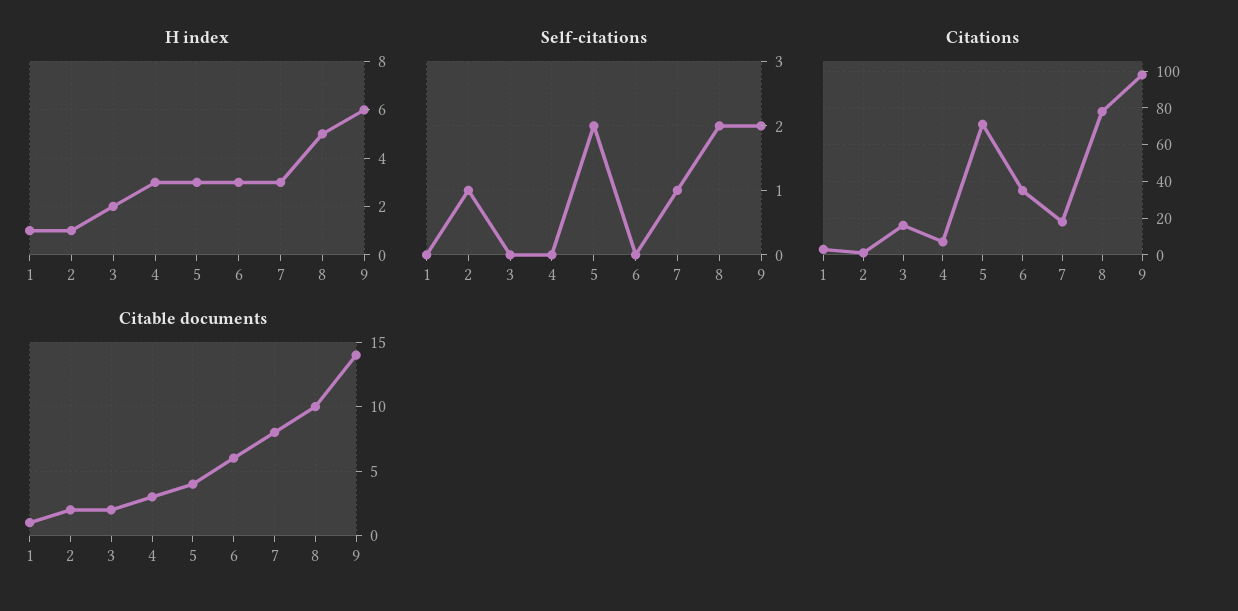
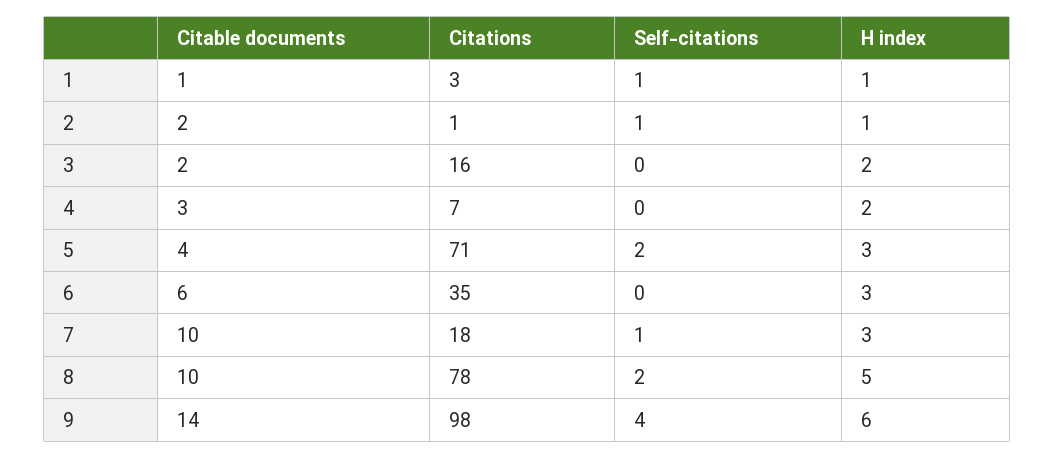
H index, 4: 3 -> 2
Self-citations, 1: 0 -> 1
Self-citations, 9: 2 -> 4
Citable documents, 7: 8 -> 10

